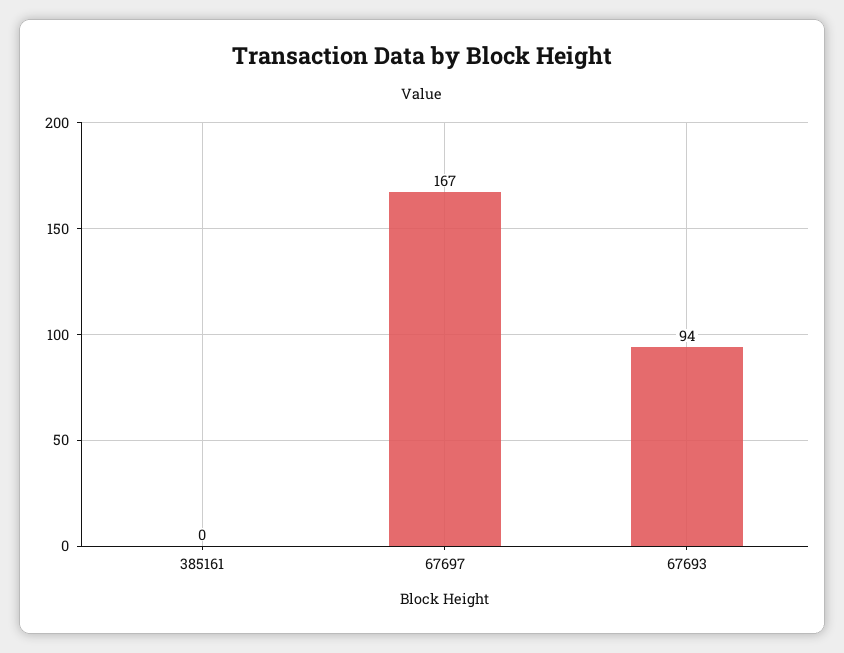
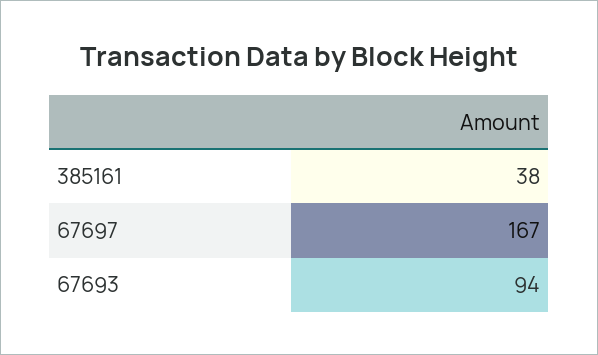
385161: 0 -> 38

